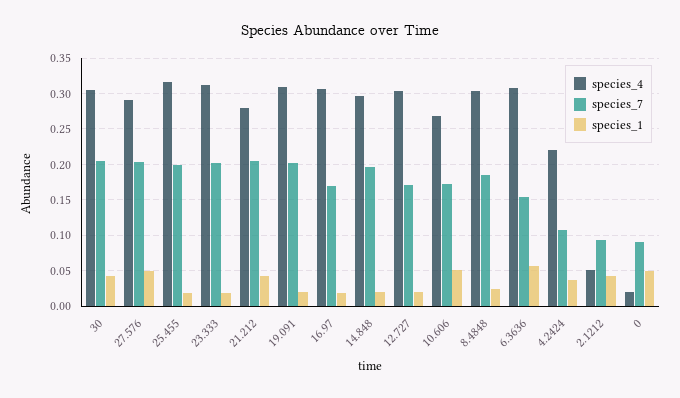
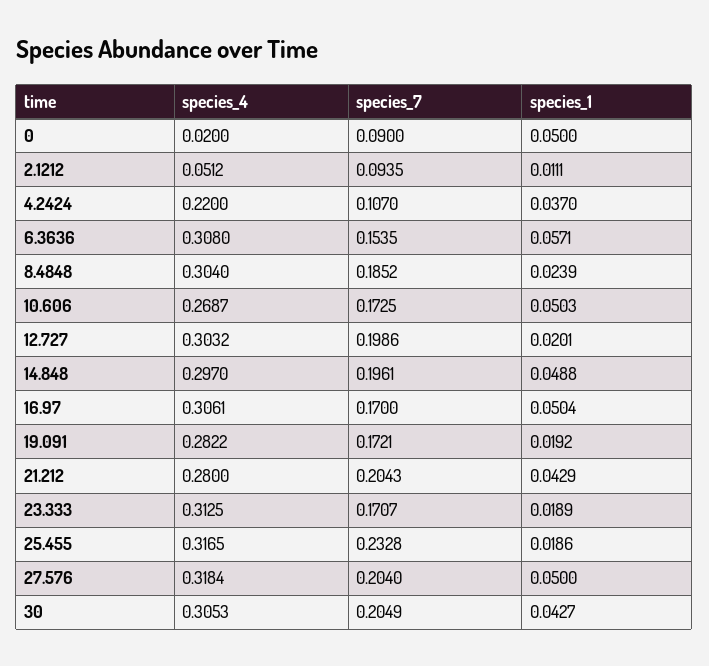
species_4, 27.576: 0.29 -> 0.3184
species_7, 25.455: 0.2 -> 0.2328
species_7, 23.333: 0.2 -> 0.1707
species_4, 19.091: 0.31 -> 0.2822
species_7, 19.091: 0.2 -> 0.1721
species_1, 16.97: 0.02 -> 0.0504
species_1, 14.848: 0.02 -> 0.0488
species_7, 12.727: 0.17 -> 0.1986
species_1, 2.1212: 0.04 -> 0.0111

